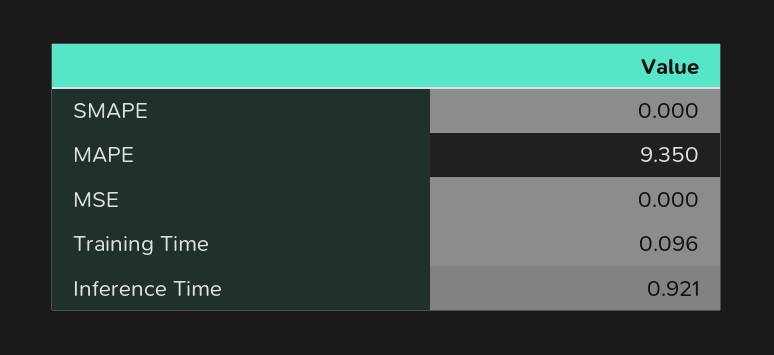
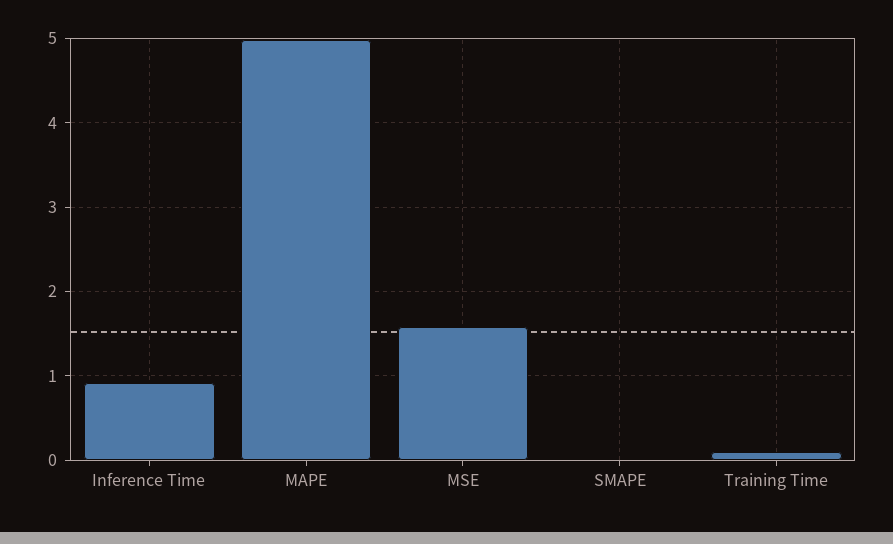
MAPE: 9.35 -> 5
MSE: 0 -> 1.6

